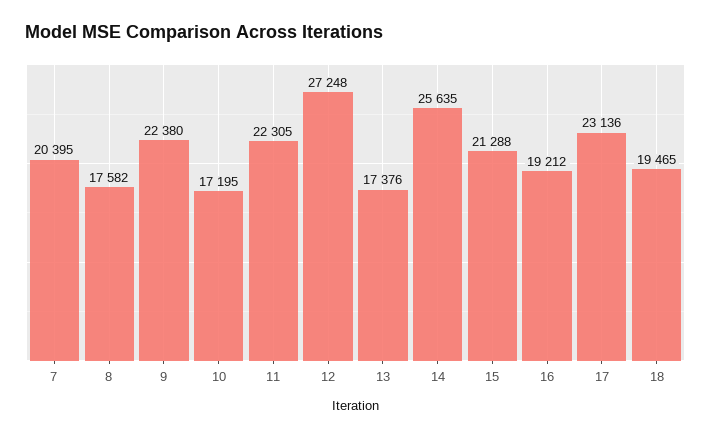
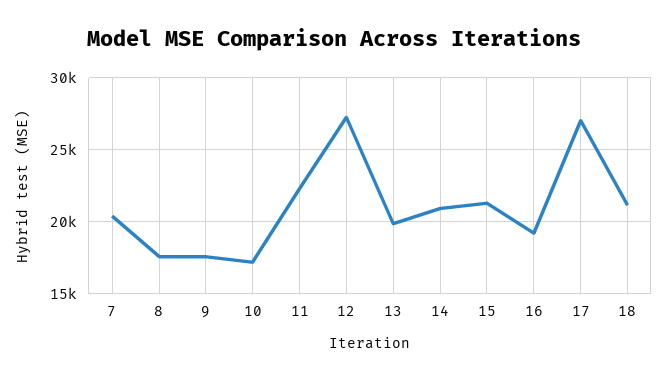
9: 22380 -> 17500
13: 17376 -> 20000
14: 25635 -> 21000
17: 23136 -> 27000
18: 19465 -> 21000

